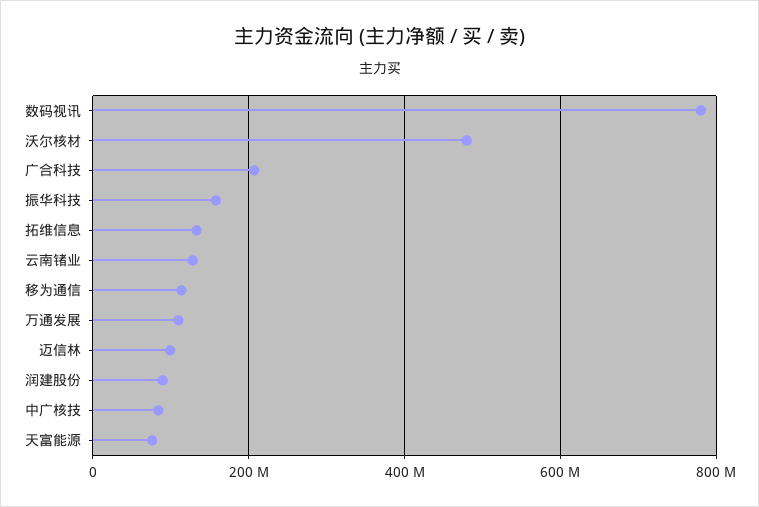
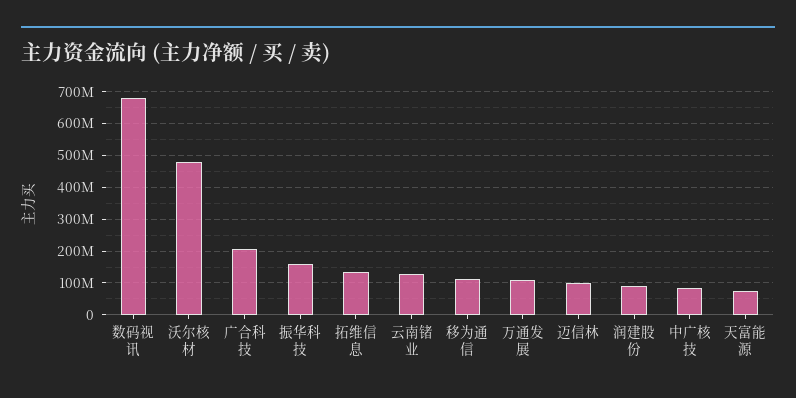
数码视讯: 780000000 -> 680000000

